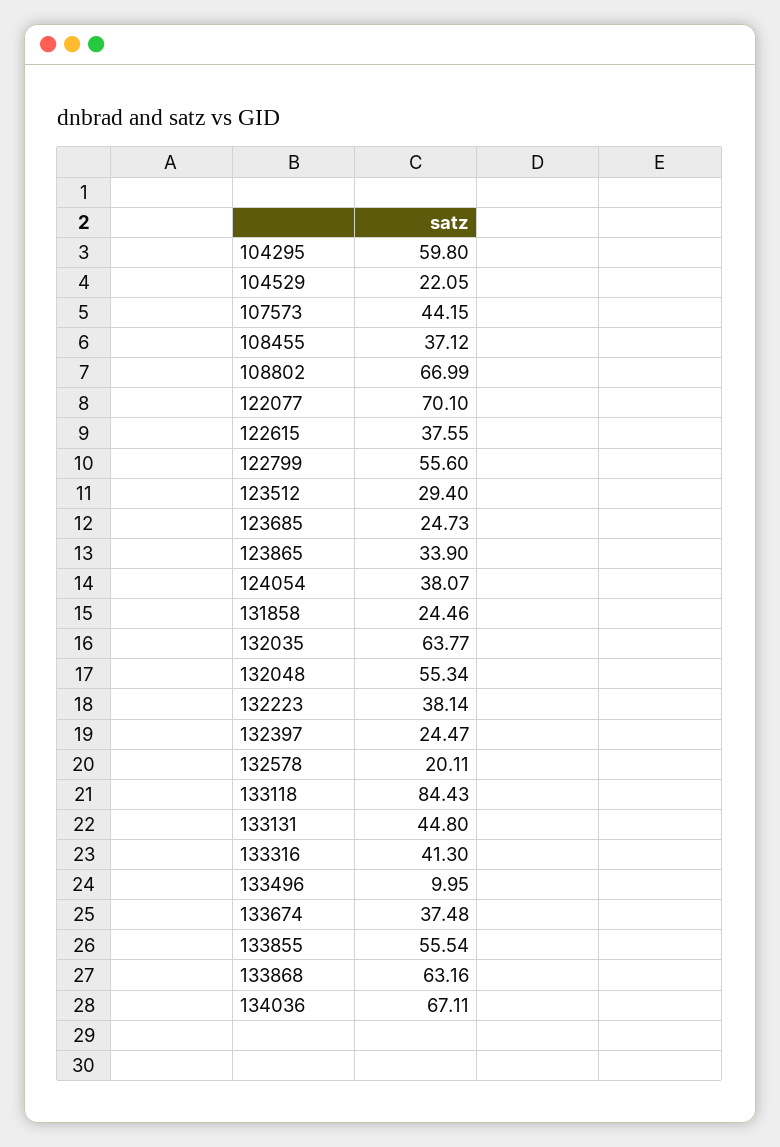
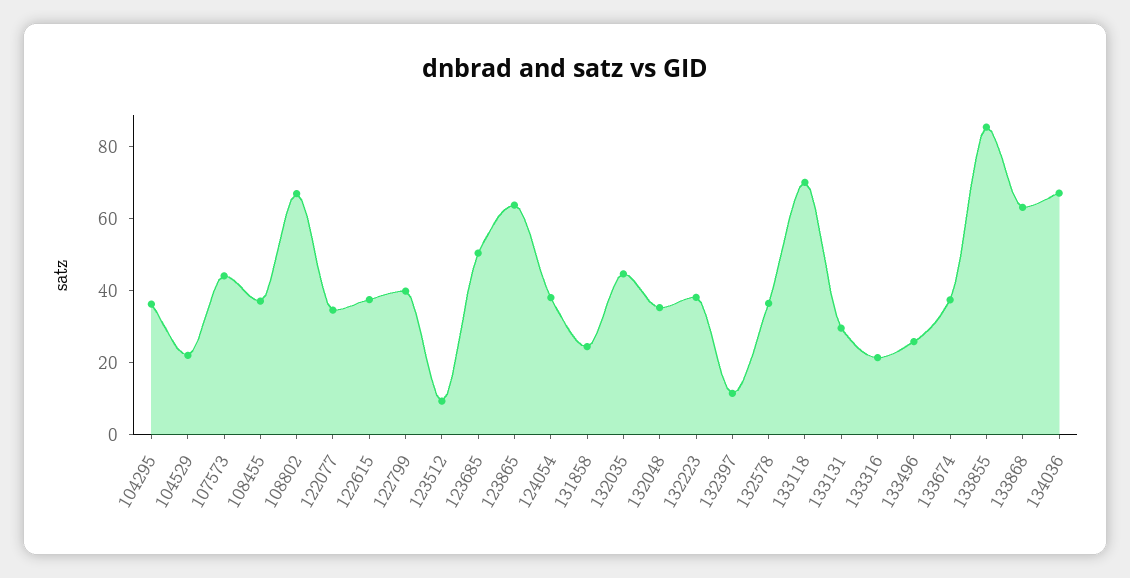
104295: 59.8 -> 35
122077: 70.1 -> 35
122799: 55.6 -> 40
123512: 29.4 -> 10
123685: 24.73 -> 50
123865: 33.9 -> 65
132035: 63.77 -> 45
132048: 55.34 -> 35
132397: 24.47 -> 10
132578: 20.11 -> 35
133118: 84.43 -> 70
133131: 44.8 -> 30
133316: 41.3 -> 20
133496: 9.95 -> 25
133855: 55.54 -> 85

